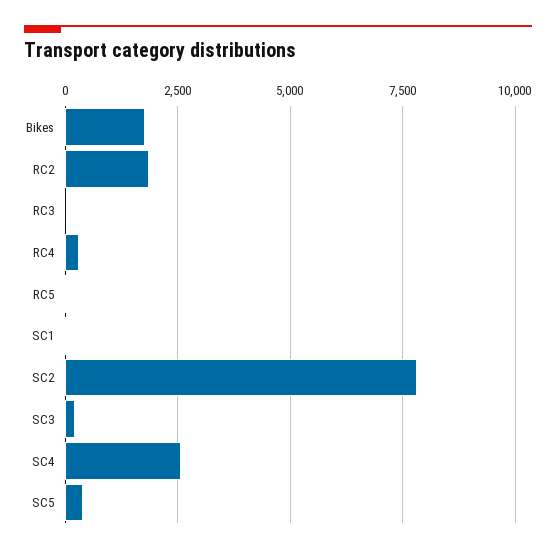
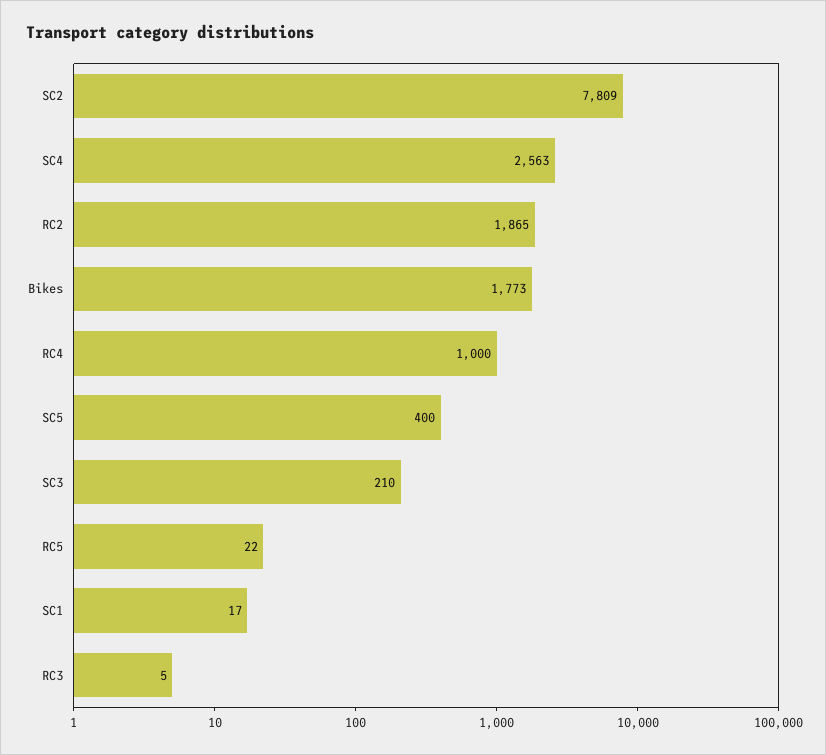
RC4: 250 -> 1000

